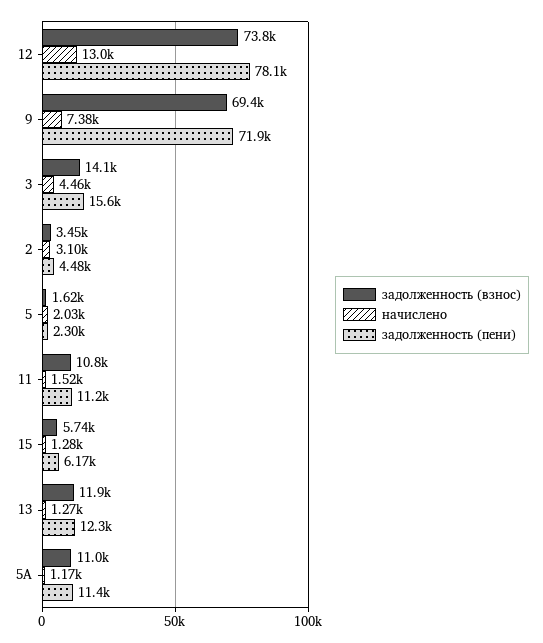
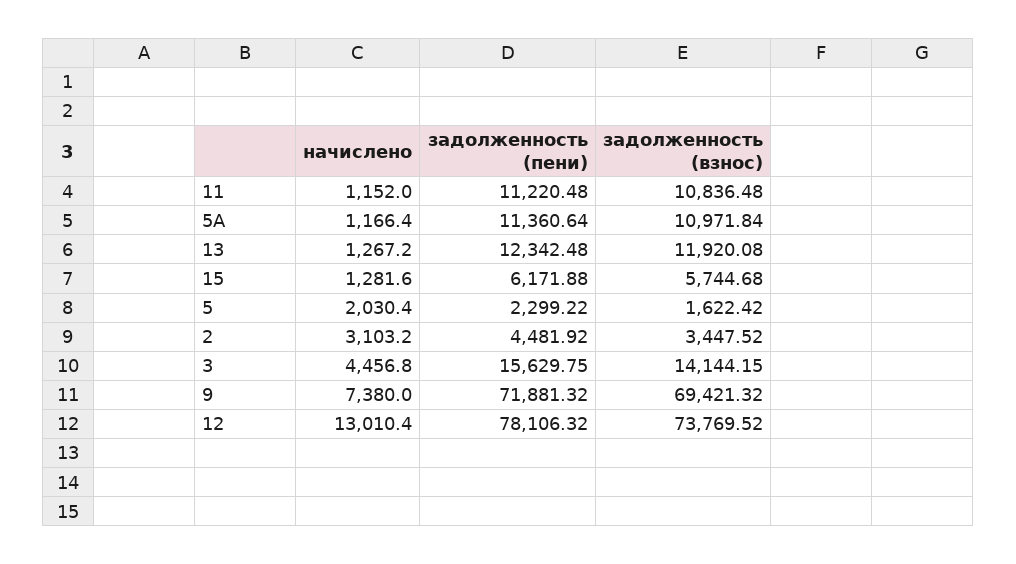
начислено, 11: 1520 -> 1152

